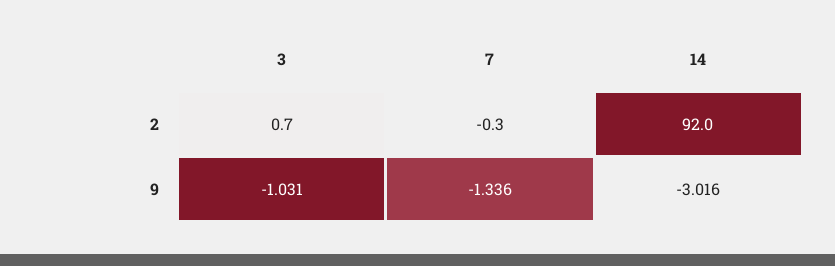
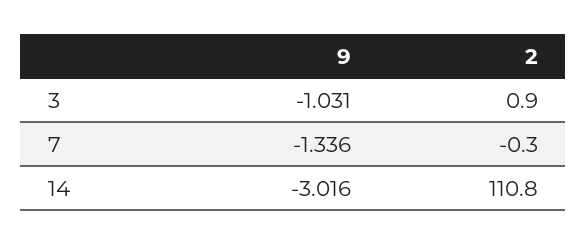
3, 2: 0.7 -> 0.9
14, 2: 92 -> 110.8

